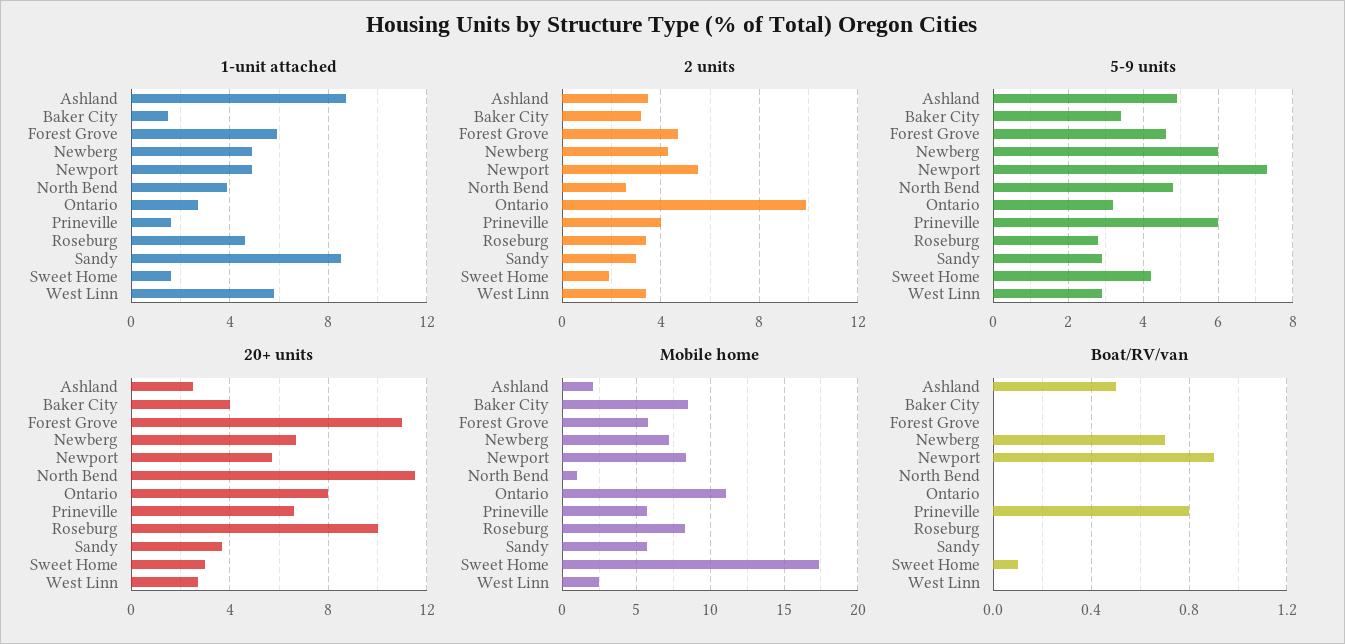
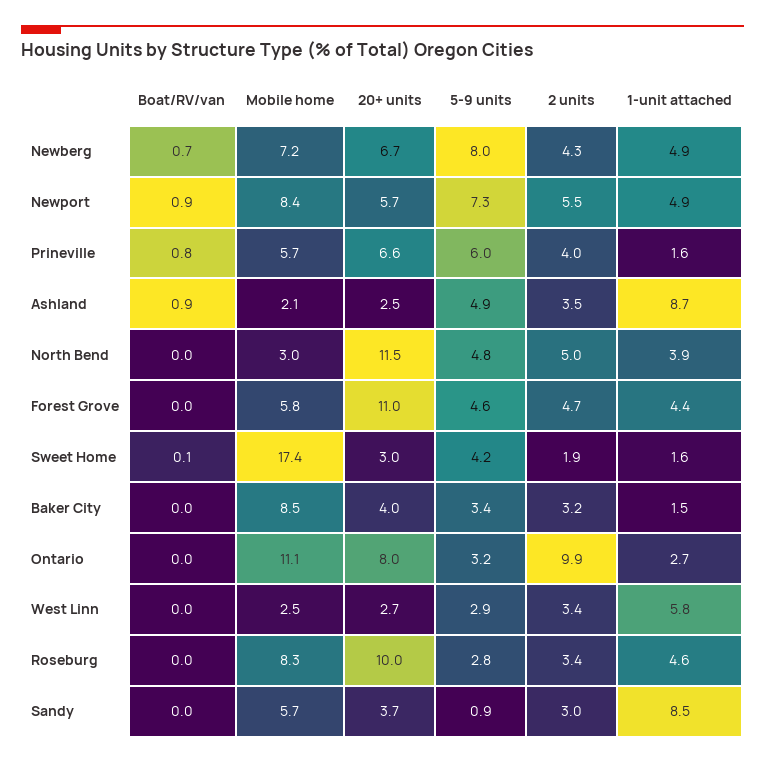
1-unit attached, Forest Grove: 6 -> 4.4
2 units, North Bend: 2.5 -> 5
5-9 units, Newberg: 6 -> 8
5-9 units, Sandy: 3 -> 0.9
Mobile home, North Bend: 1 -> 3
Boat/RV/van, Ashland: 0.5 -> 0.9

